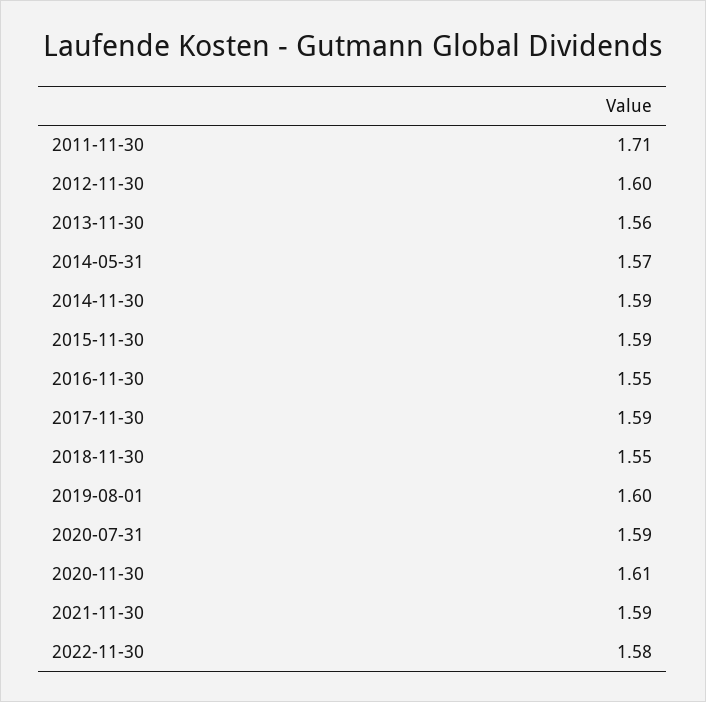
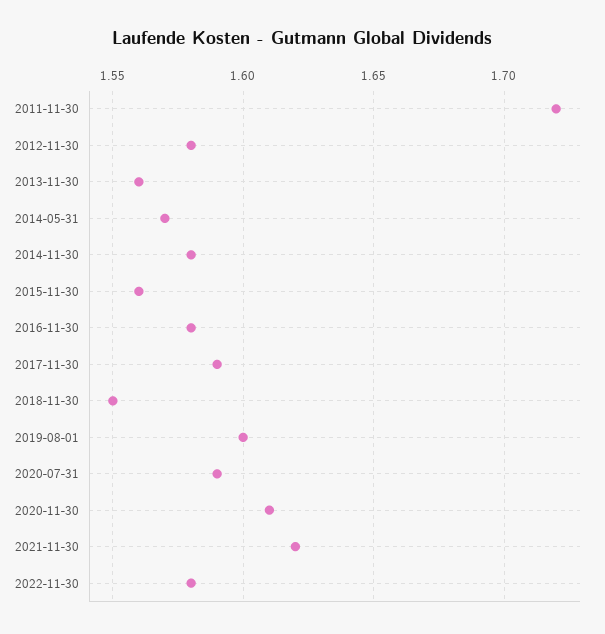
2011-11-30: 1.71 -> 1.72
2012-11-30: 1.6 -> 1.58
2014-11-30: 1.59 -> 1.58
2015-11-30: 1.59 -> 1.56
2016-11-30: 1.55 -> 1.58
2021-11-30: 1.59 -> 1.62

